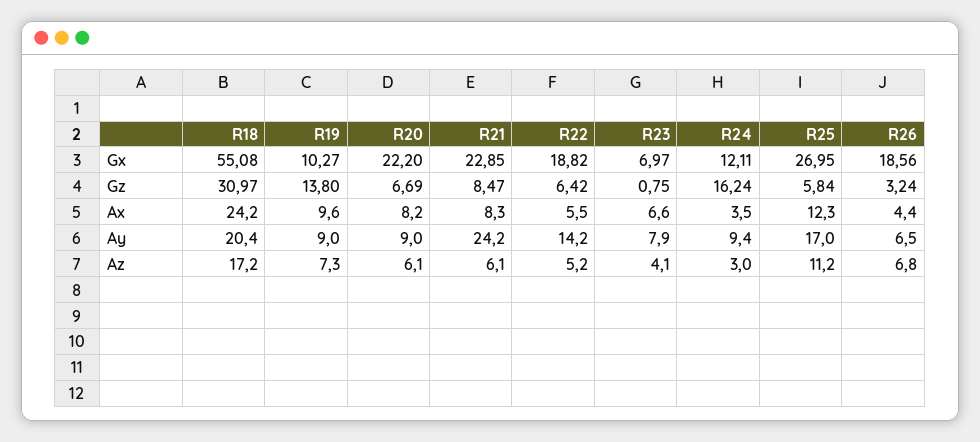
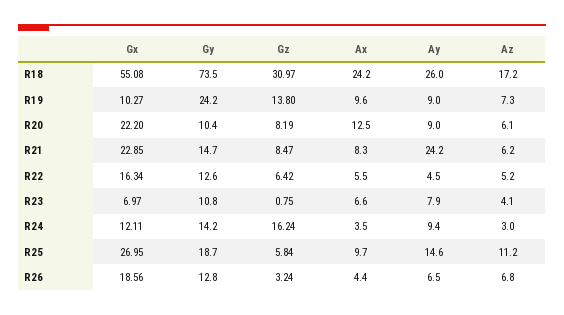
R22, Gx: 18.82 -> 16.34
R20, Gz: 6.69 -> 8.19
R20, Ax: 8.2 -> 12.5
R25, Ax: 12.3 -> 9.7
R18, Ay: 20.4 -> 26
R22, Ay: 14.2 -> 4.5
R25, Ay: 17 -> 14.6
R21, Az: 6.1 -> 6.2
R18, Gy: none -> 73.5
R19, Gy: none -> 24.2
R20, Gy: none -> 10.4
R21, Gy: none -> 14.7
R22, Gy: none -> 12.6
R23, Gy: none -> 10.8
R24, Gy: none -> 14.2
R25, Gy: none -> 18.7
R26, Gy: none -> 12.8

